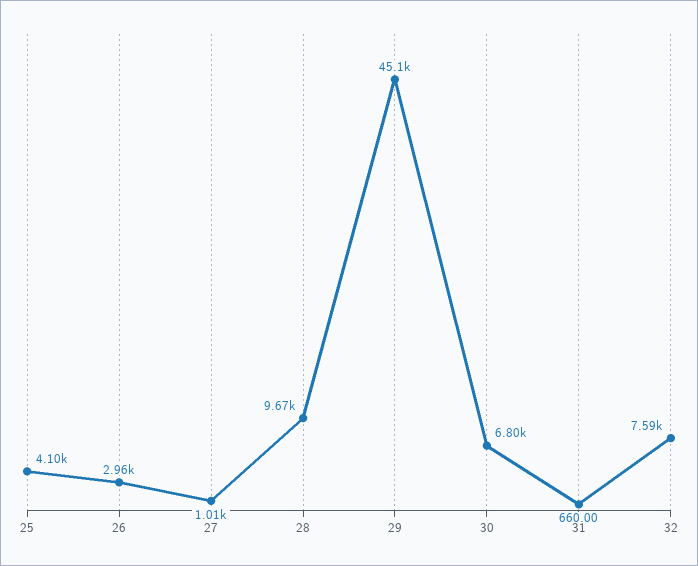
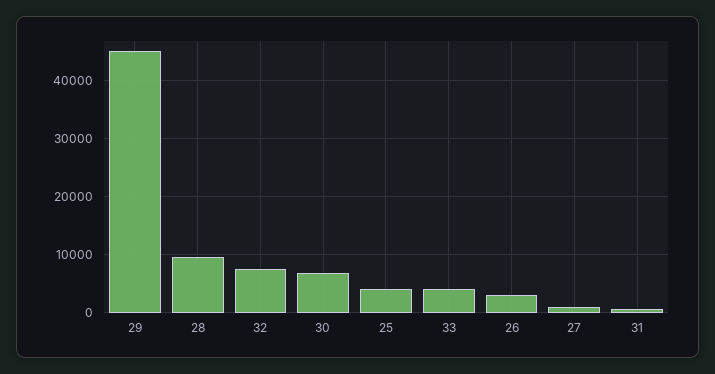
33: none -> 4000

